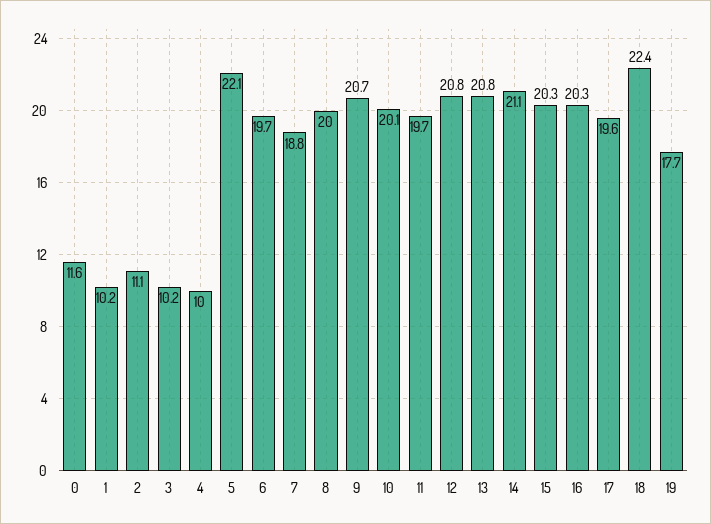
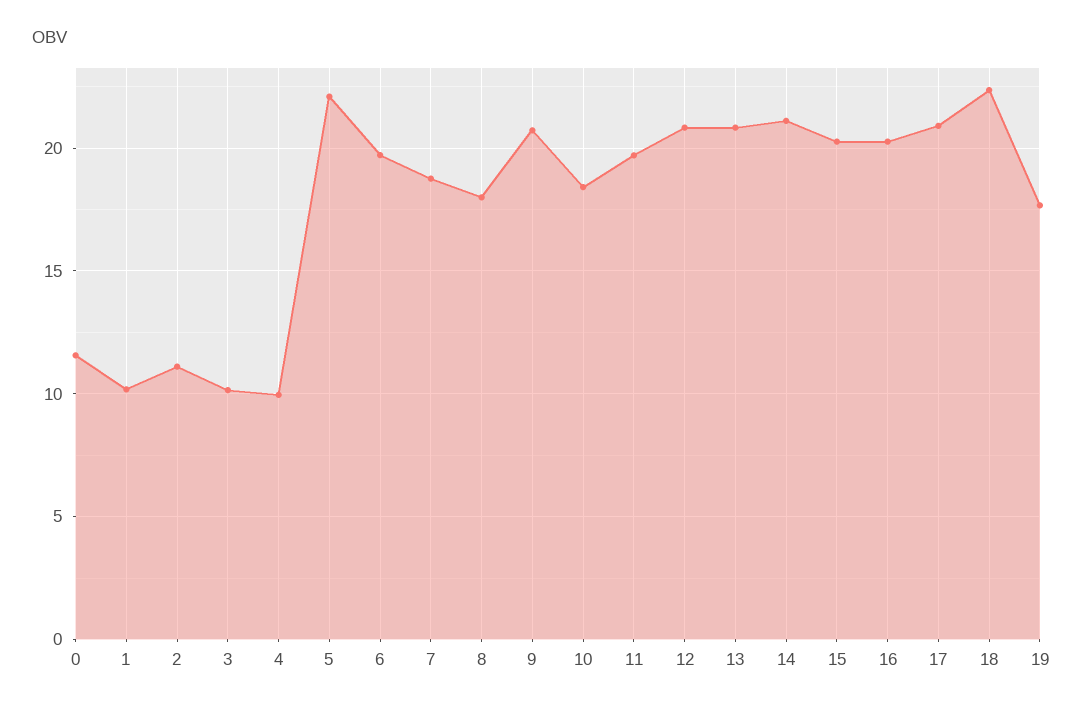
8: 20 -> 18
10: 20.1 -> 18.5
17: 19.6 -> 21

